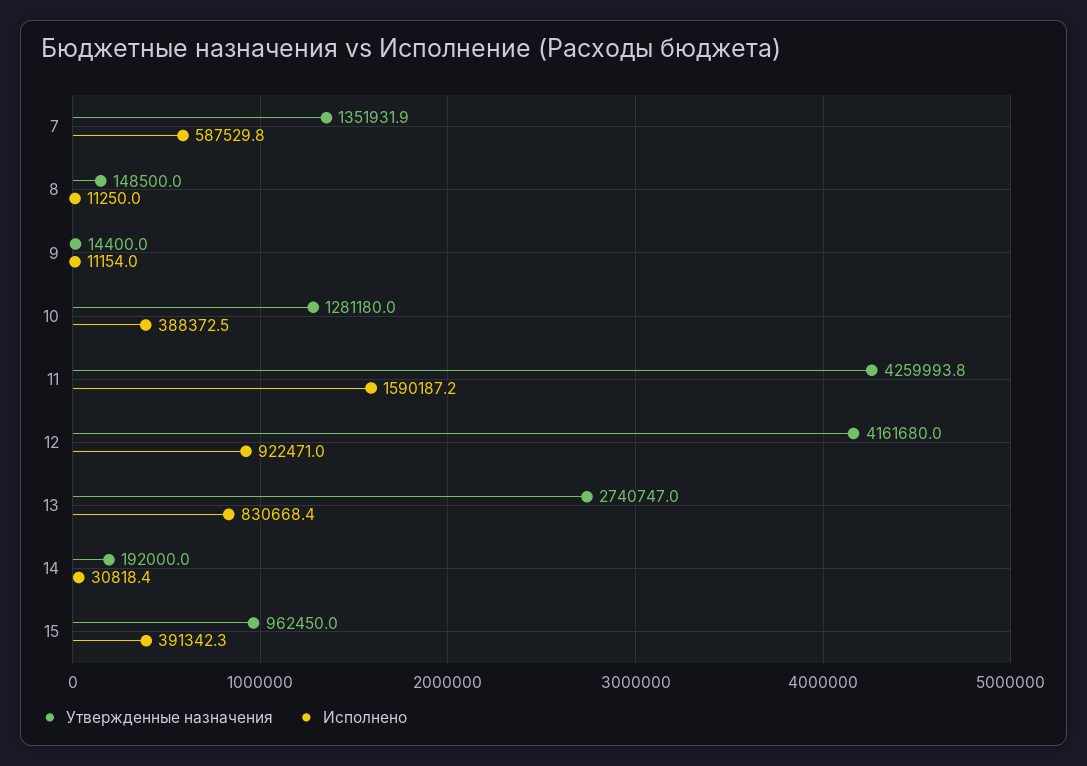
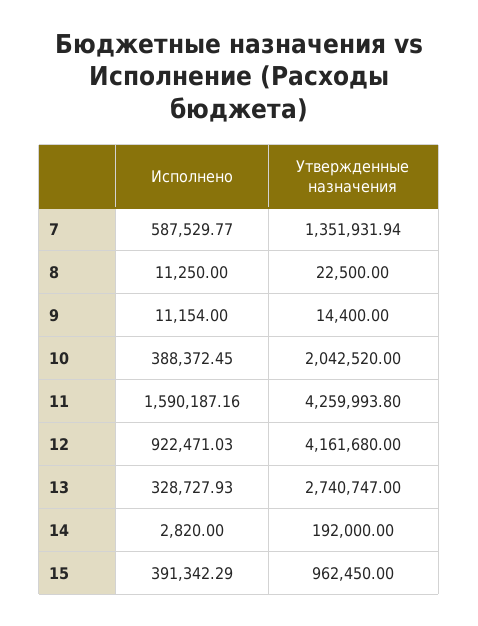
Утвержденные назначения, 8: 148500 -> 22500
Утвержденные назначения, 10: 1281180 -> 2042520
Исполнено, 13: 830668.4 -> 328727.93
Исполнено, 14: 30818.4 -> 2820

